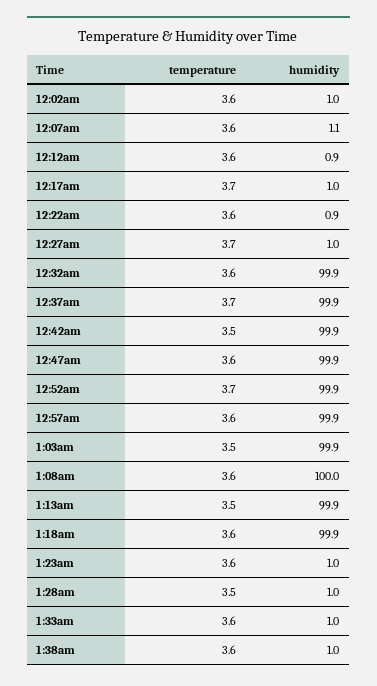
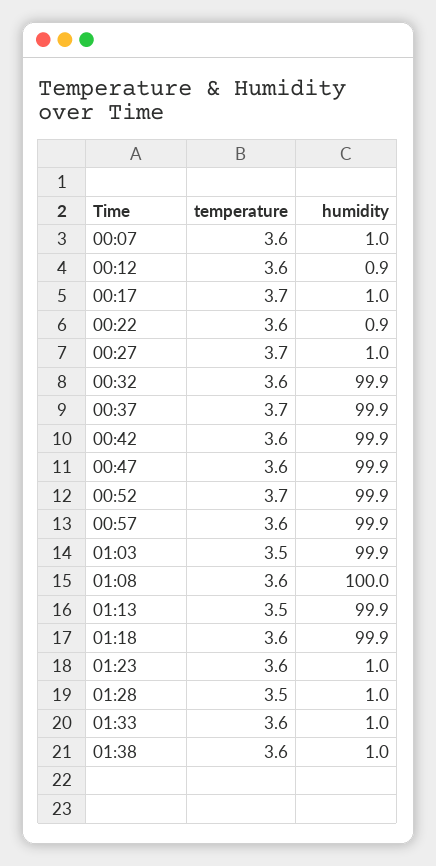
temperature, 12:02am: 3.6 -> none
humidity, 12:02am: 1 -> none
humidity, 12:07am: 1.1 -> 1
temperature, 12:42am: 3.5 -> 3.6

